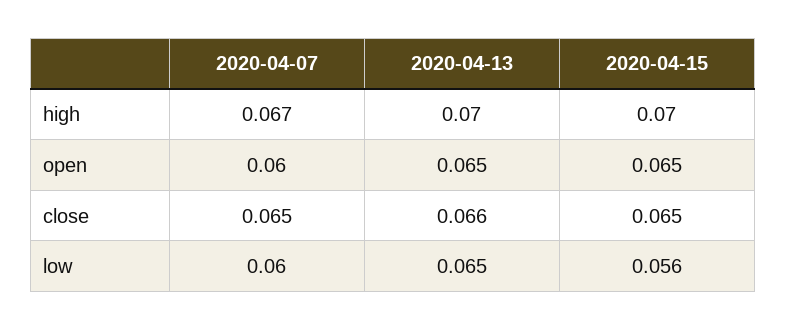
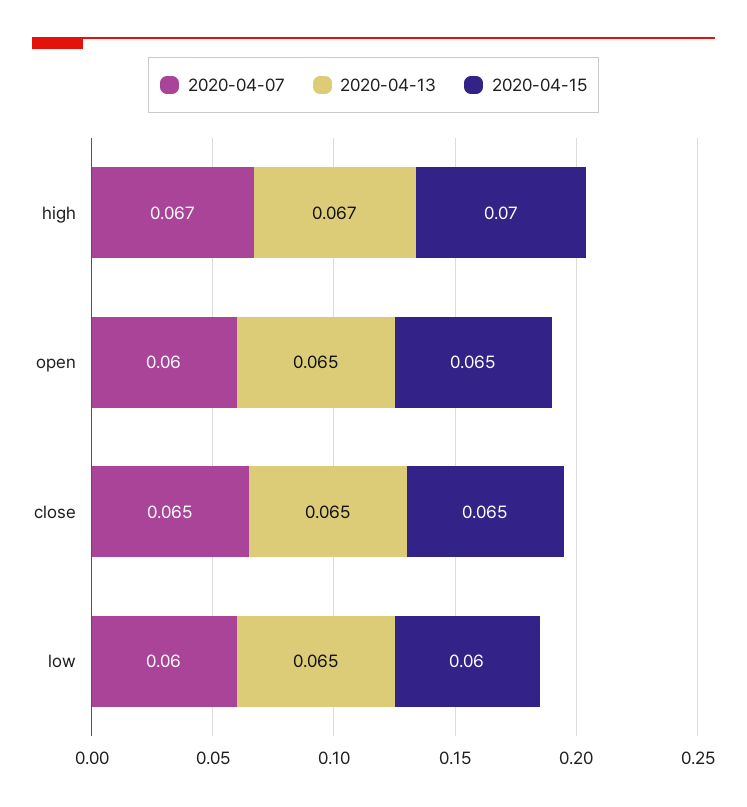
2020-04-13, high: 0.07 -> 0.067
2020-04-13, close: 0.066 -> 0.065
2020-04-15, low: 0.056 -> 0.06

